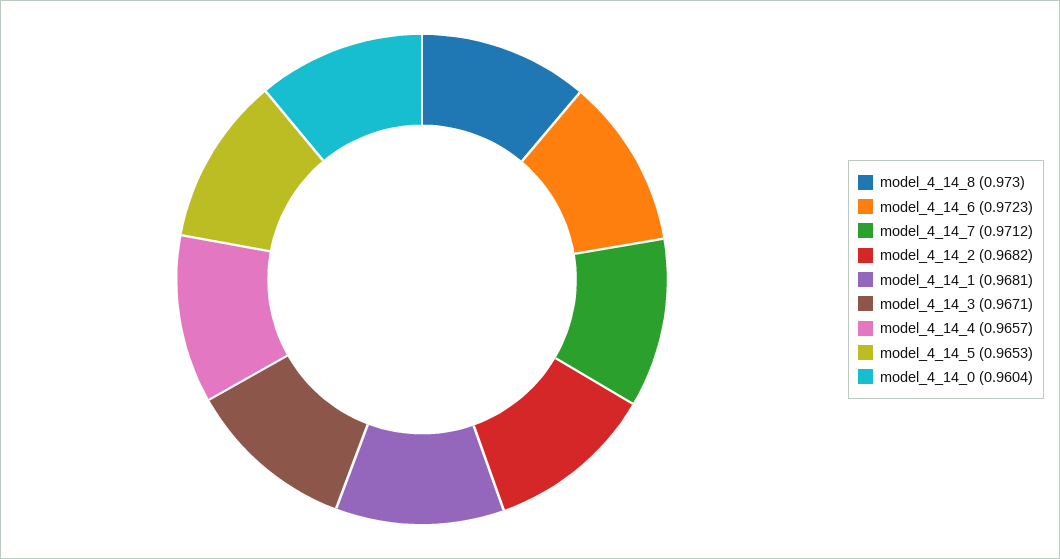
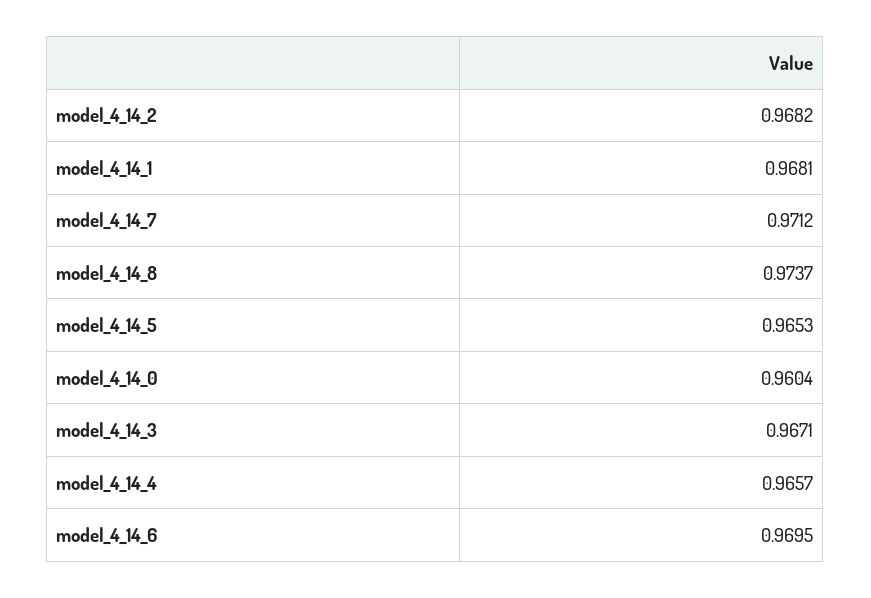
model_4_14_8: 0.973 -> 0.9737
model_4_14_6: 0.9723 -> 0.9695

